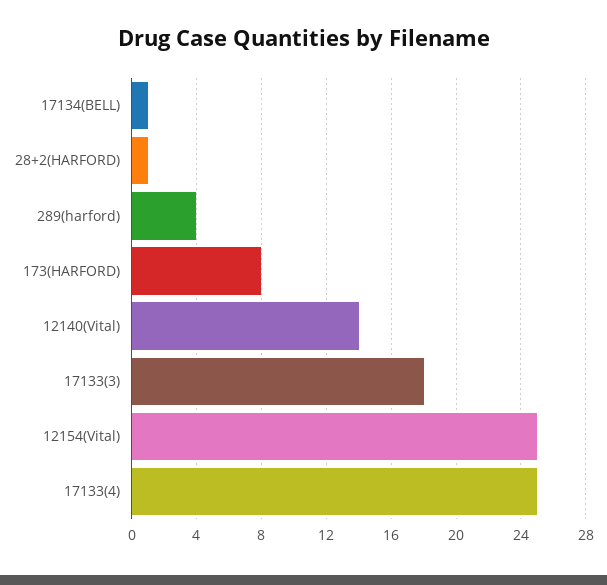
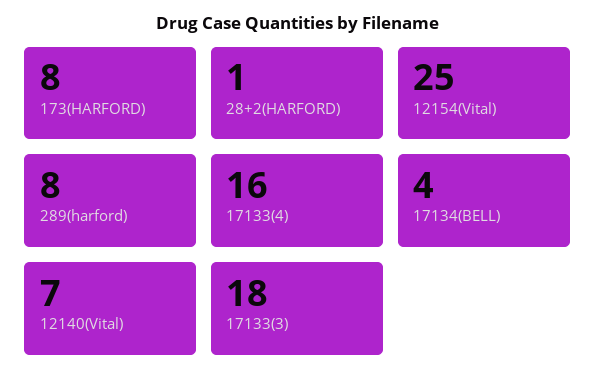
17134(BELL): 1 -> 4
289(harford): 4 -> 8
12140(Vital): 14 -> 7
17133(4): 25 -> 16

